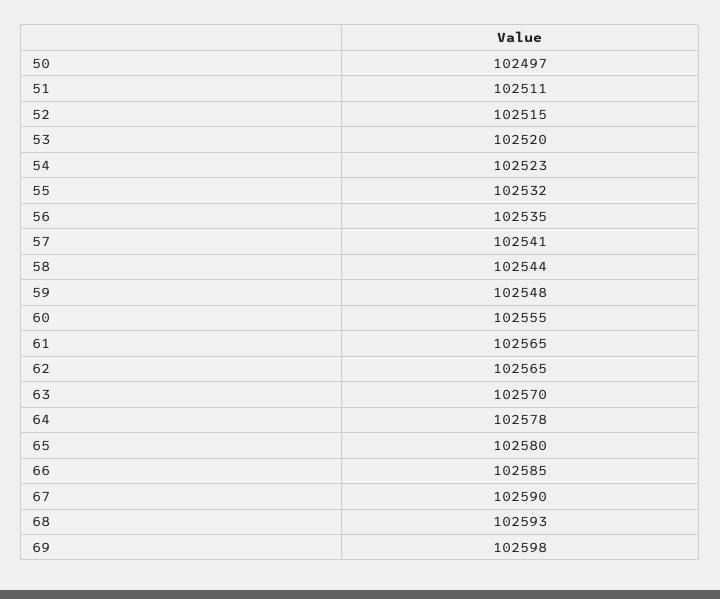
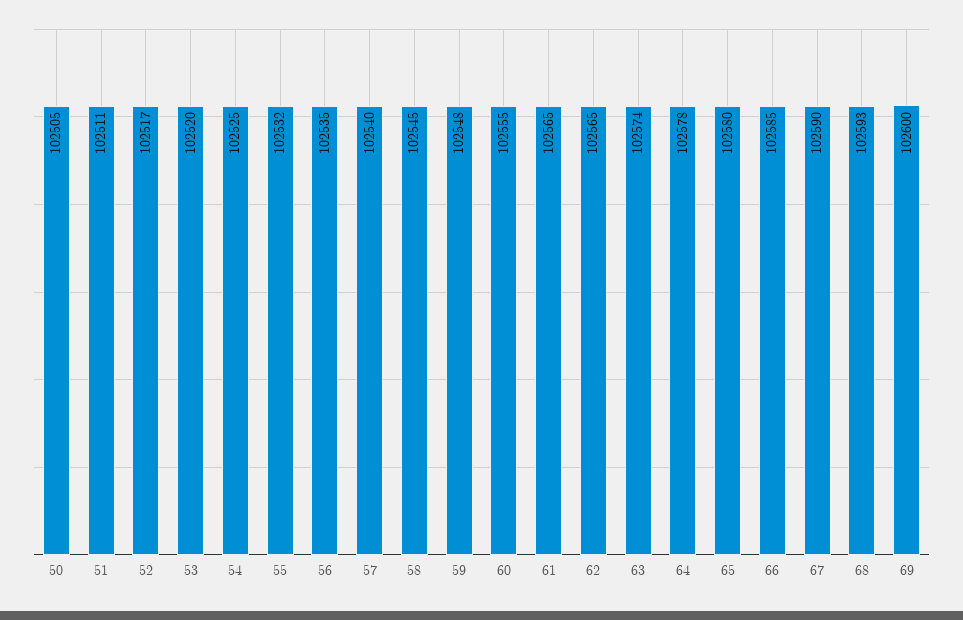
50: 102497 -> 102505
52: 102515 -> 102517
54: 102523 -> 102525
57: 102541 -> 102540
58: 102544 -> 102545
63: 102570 -> 102574
69: 102598 -> 102600

